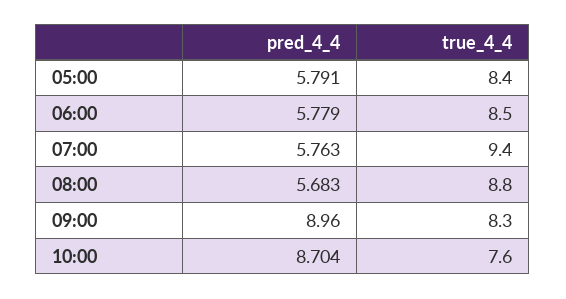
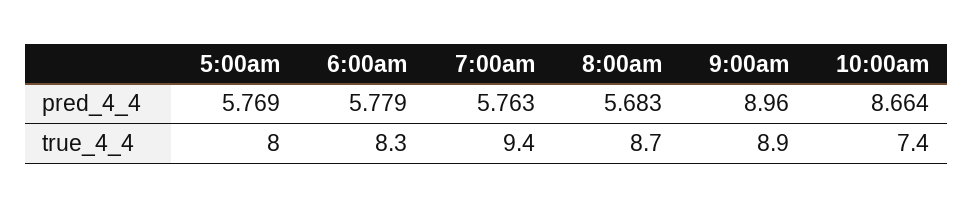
pred_4_4, 05:00: 5.791 -> 5.769
true_4_4, 05:00: 8.4 -> 8
true_4_4, 06:00: 8.5 -> 8.3
true_4_4, 08:00: 8.8 -> 8.7
true_4_4, 09:00: 8.3 -> 8.9
pred_4_4, 10:00: 8.704 -> 8.664
true_4_4, 10:00: 7.6 -> 7.4

